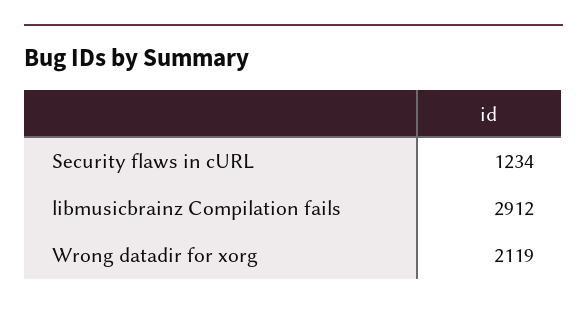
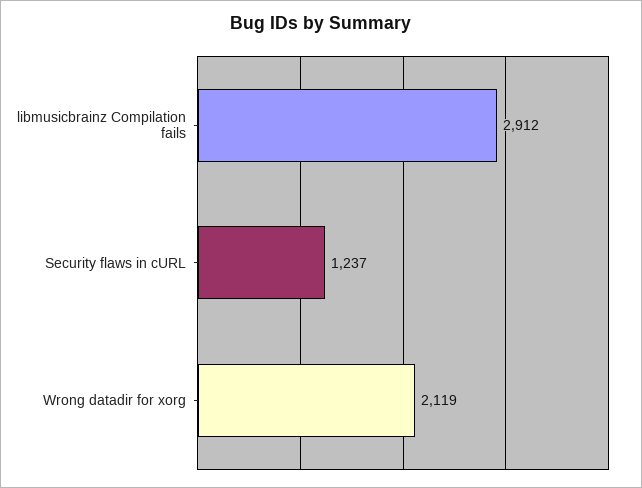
Security flaws in cURL: 1234 -> 1237

